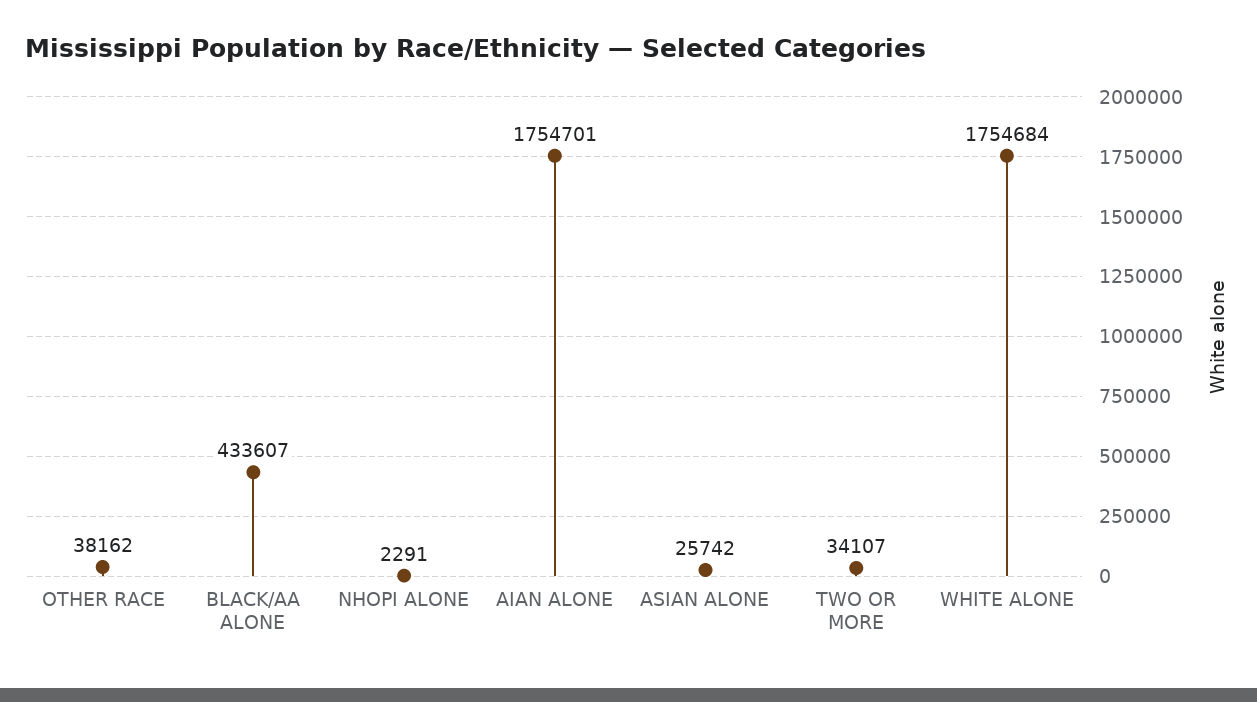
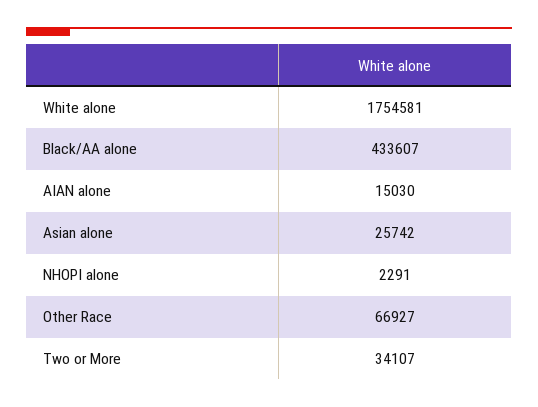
OTHER RACE: 38162 -> 66927
AIAN ALONE: 1754701 -> 15030
WHITE ALONE: 1754684 -> 1754581

